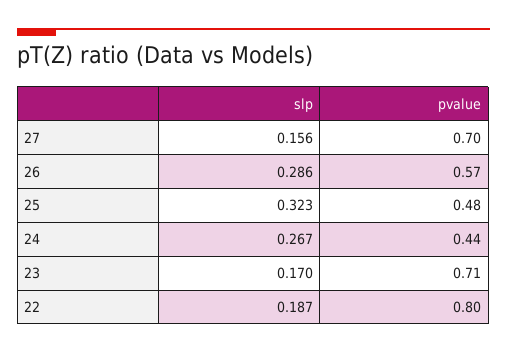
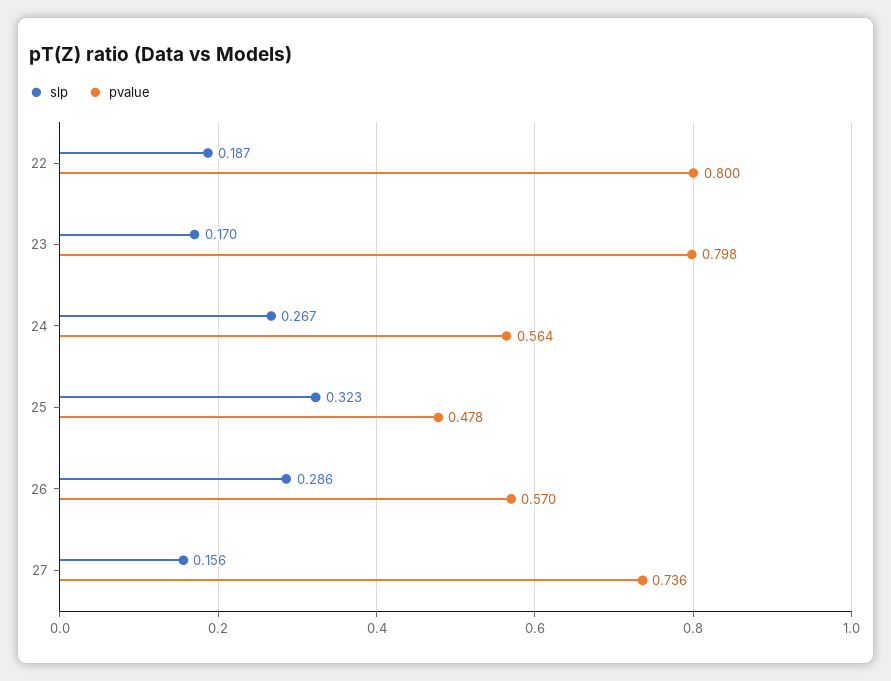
pvalue, 27: 0.7 -> 0.736
pvalue, 24: 0.44 -> 0.564
pvalue, 23: 0.71 -> 0.798

